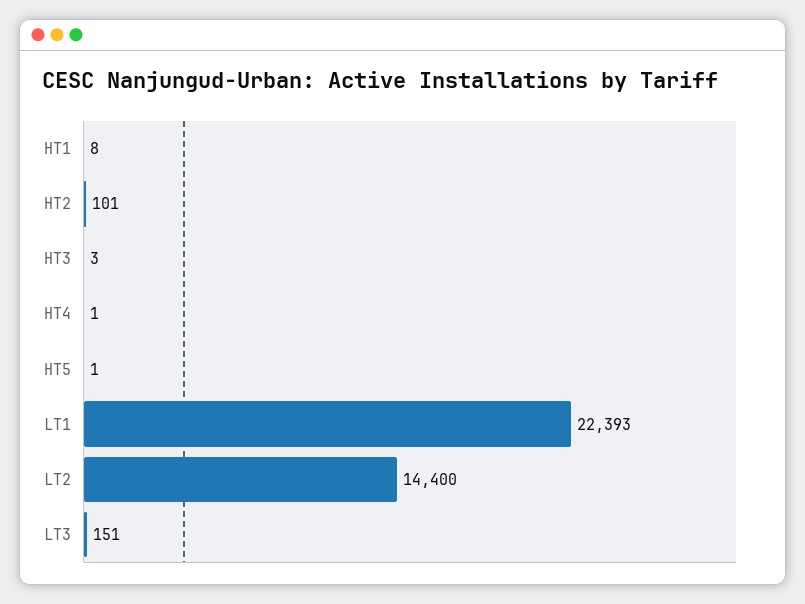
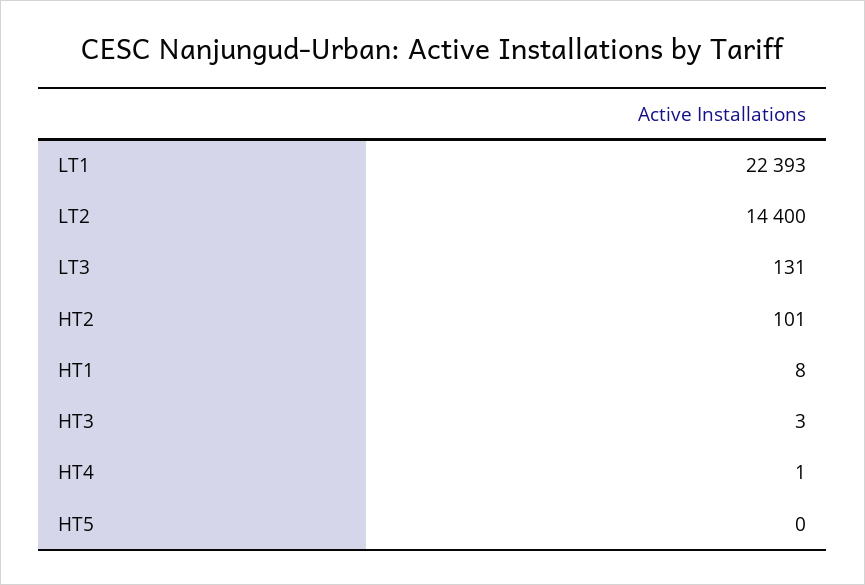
HT5: 1 -> 0
LT3: 151 -> 131

